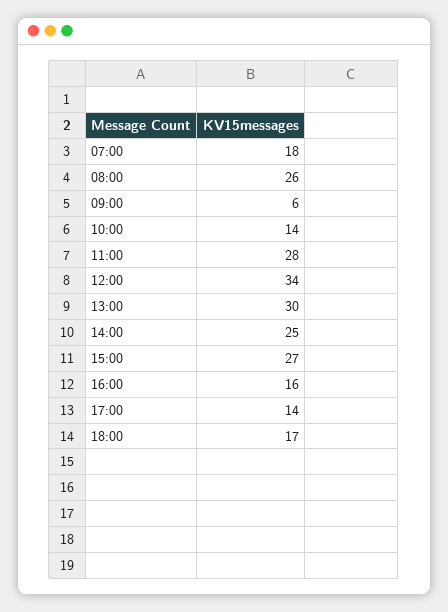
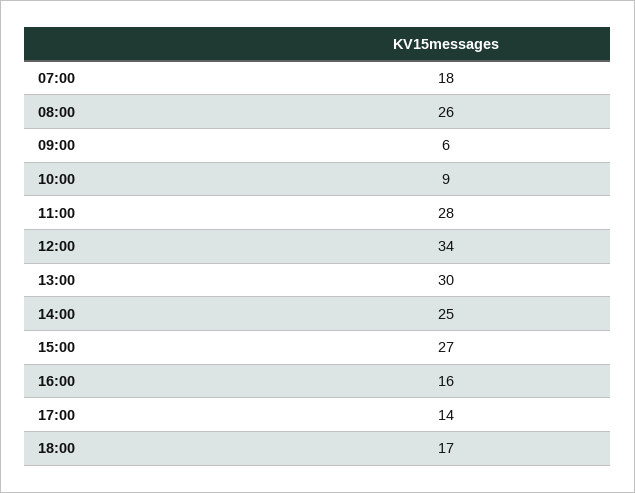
10:00: 14 -> 9

